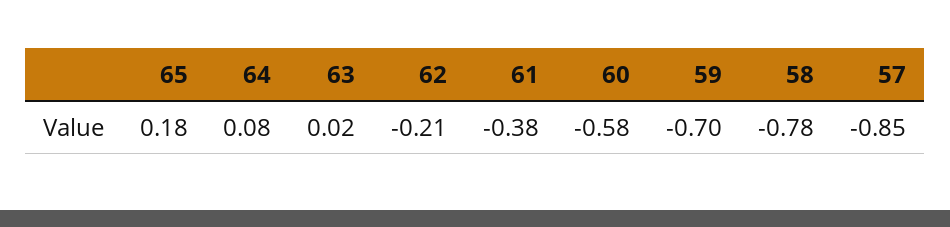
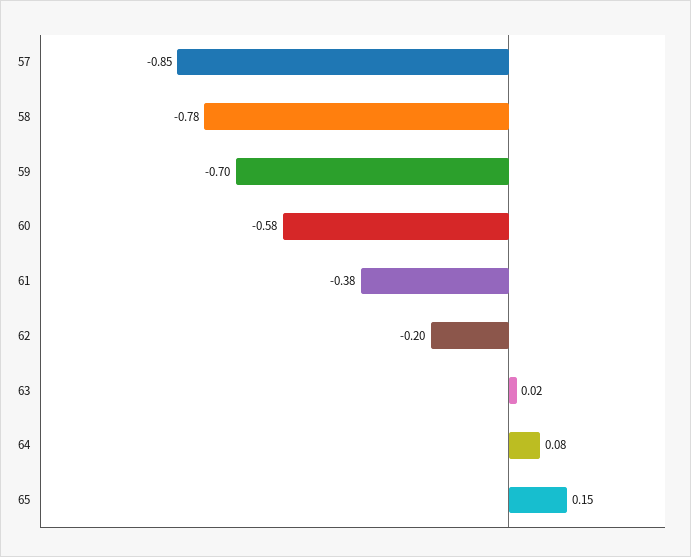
65: 0.18 -> 0.15
62: -0.21 -> -0.2

